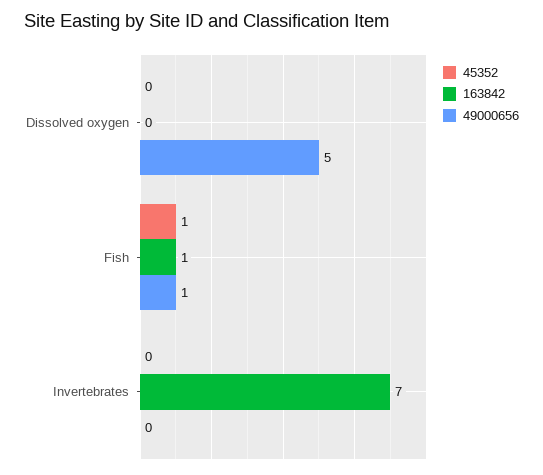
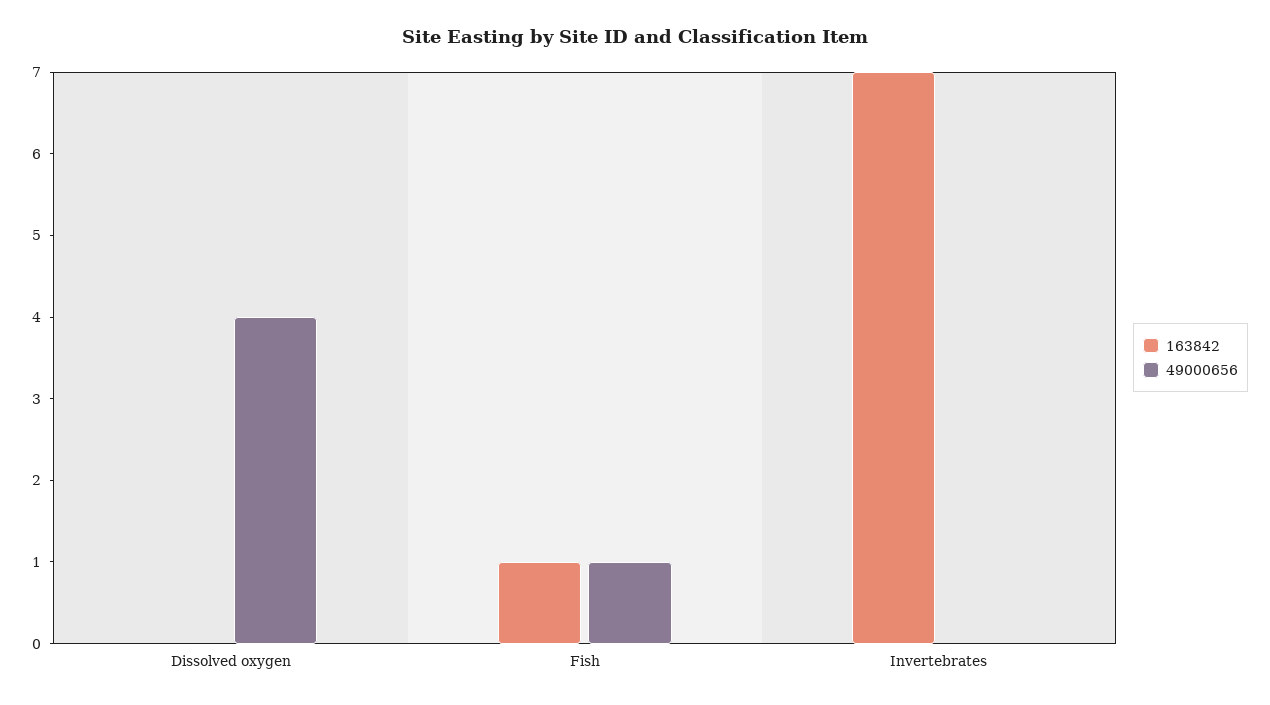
45352, Dissolved oxygen: 0 -> none
49000656, Dissolved oxygen: 5 -> 4
45352, Fish: 1 -> none
45352, Invertebrates: 0 -> none

